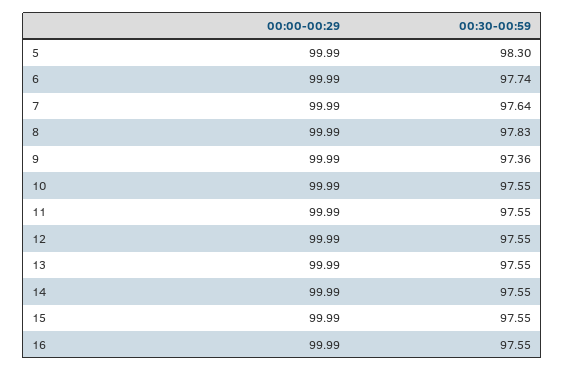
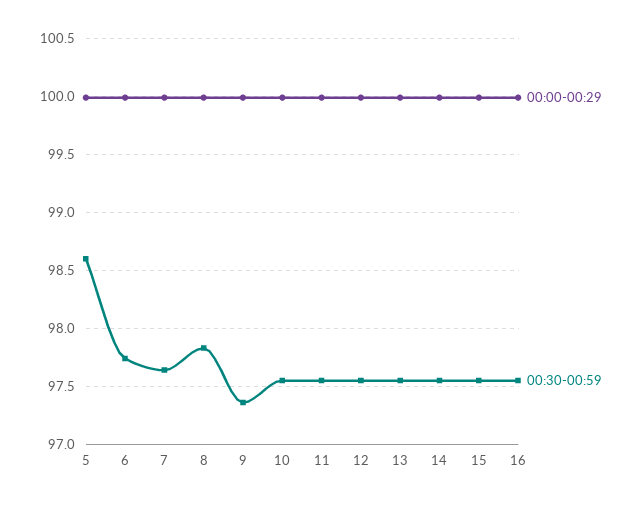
00:30-00:59, 5: 98.3 -> 98.6

